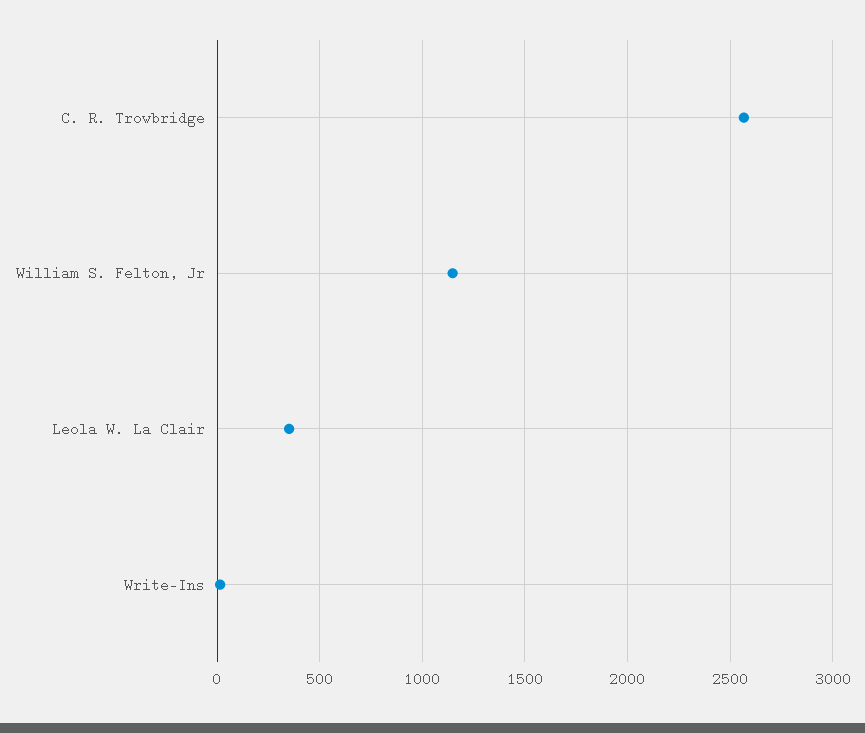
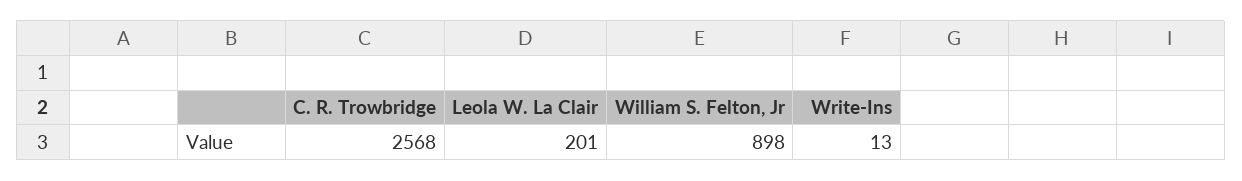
William S. Felton, Jr: 1150 -> 898
Leola W. La Clair: 350 -> 201

